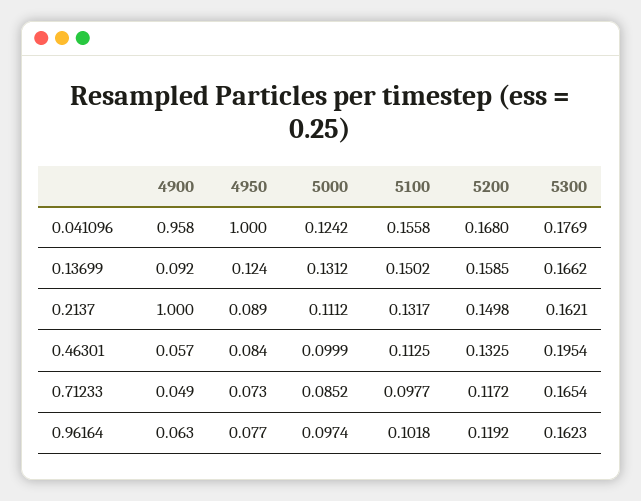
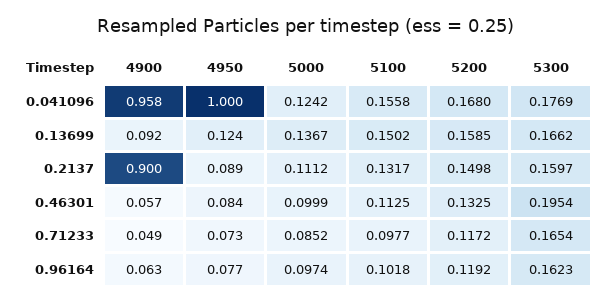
5000, 0.13699: 0.1312 -> 0.1367
4900, 0.2137: 1 -> 0.9
5300, 0.2137: 0.1621 -> 0.1597

